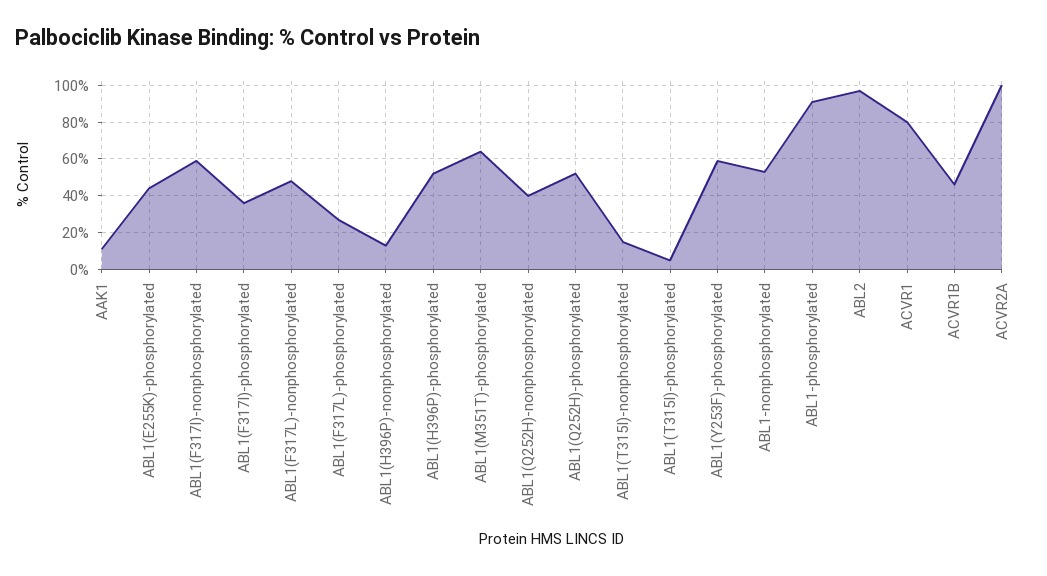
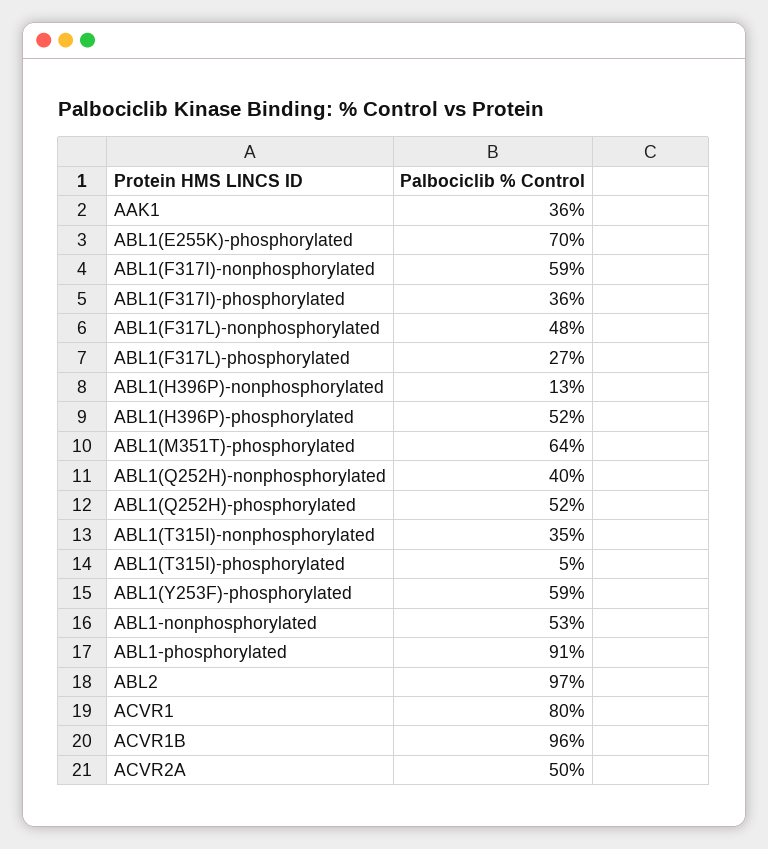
AAK1: 10 -> 36
ABL1(E255K)-phosphorylated: 45 -> 70
ABL1(T315I)-nonphosphorylated: 15 -> 35
ACVR1B: 45 -> 96
ACVR2A: 100 -> 50

